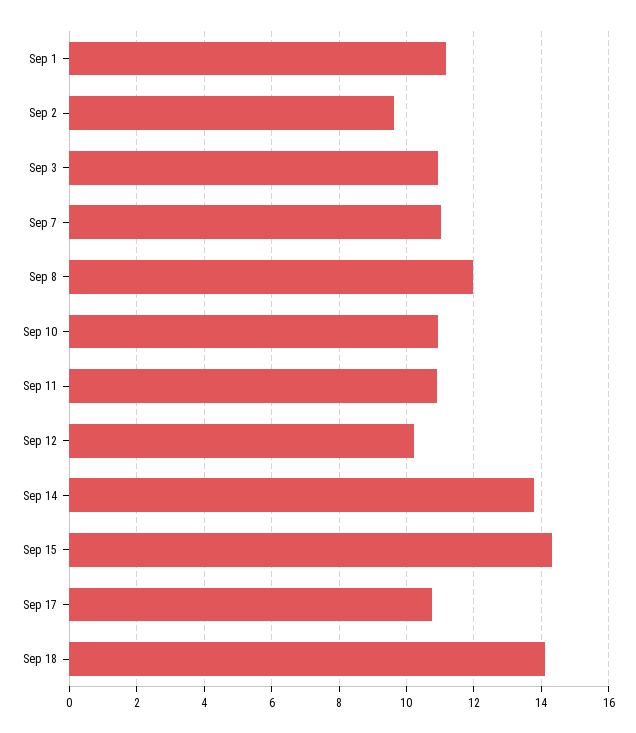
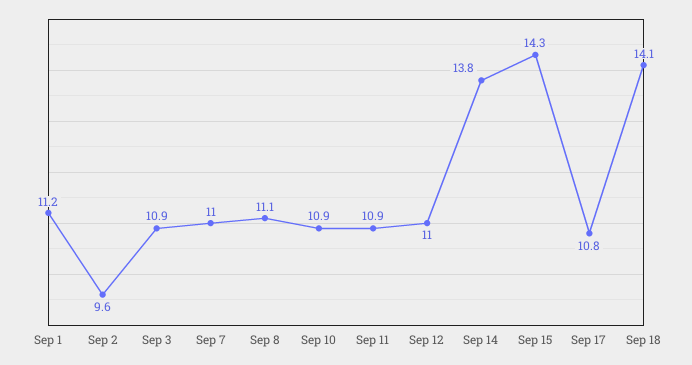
Sep 8: 12 -> 11.1
Sep 12: 10.2 -> 11

